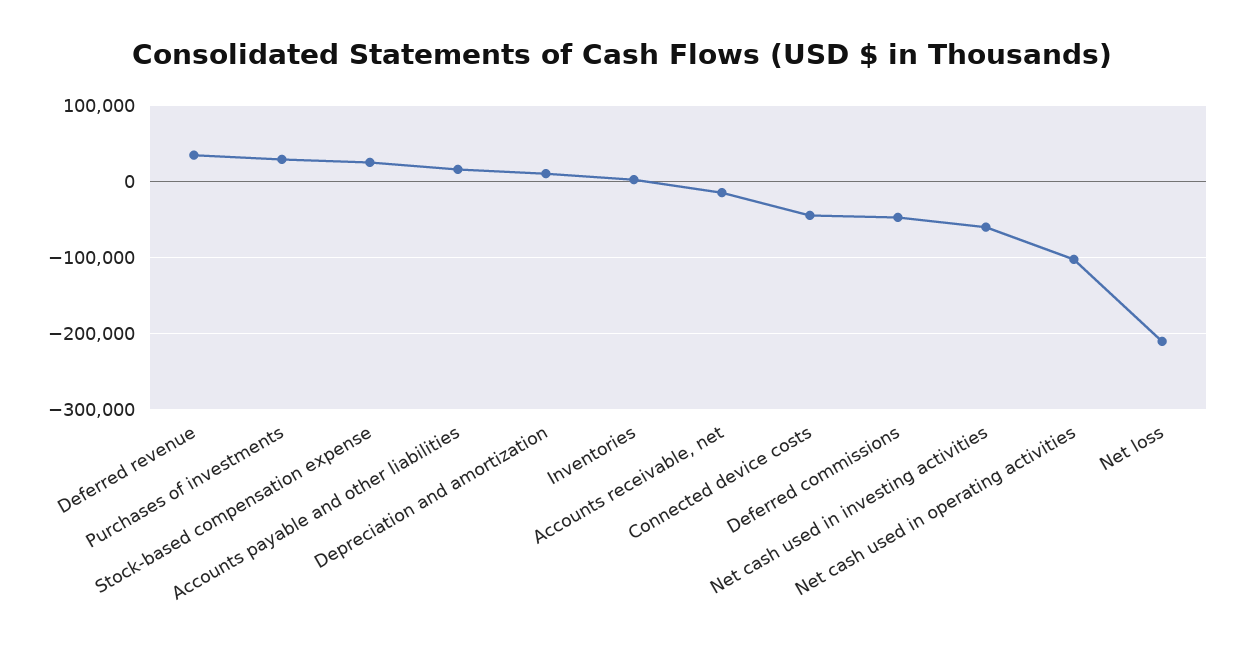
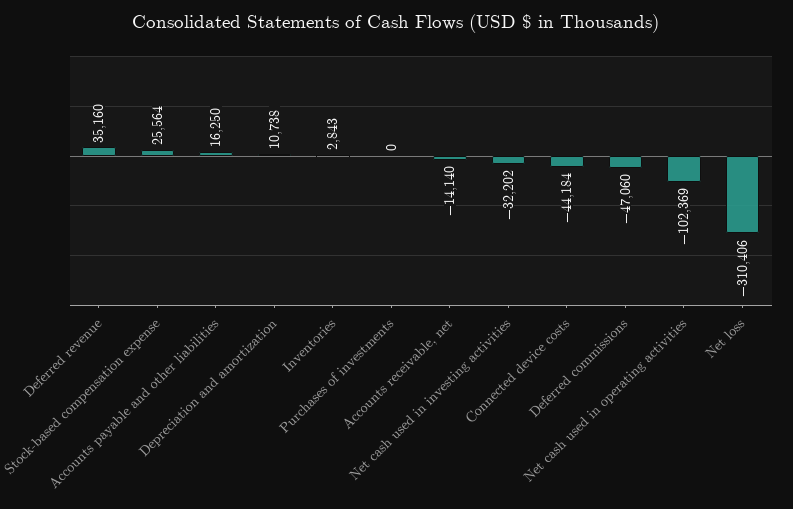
Purchases of investments: 30000 -> 0
Net cash used in investing activities: -60000 -> -32202
Net loss: -210000 -> -310406

